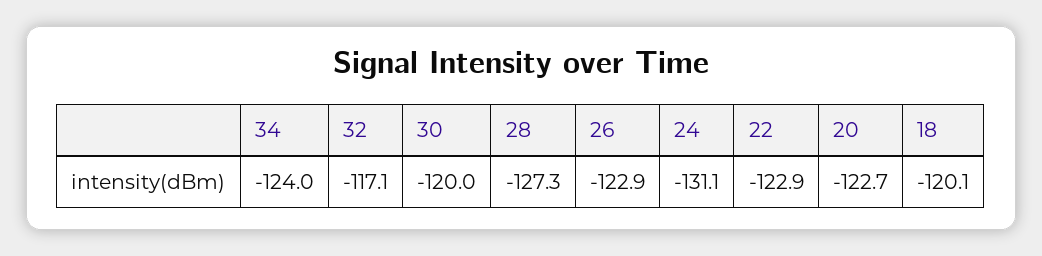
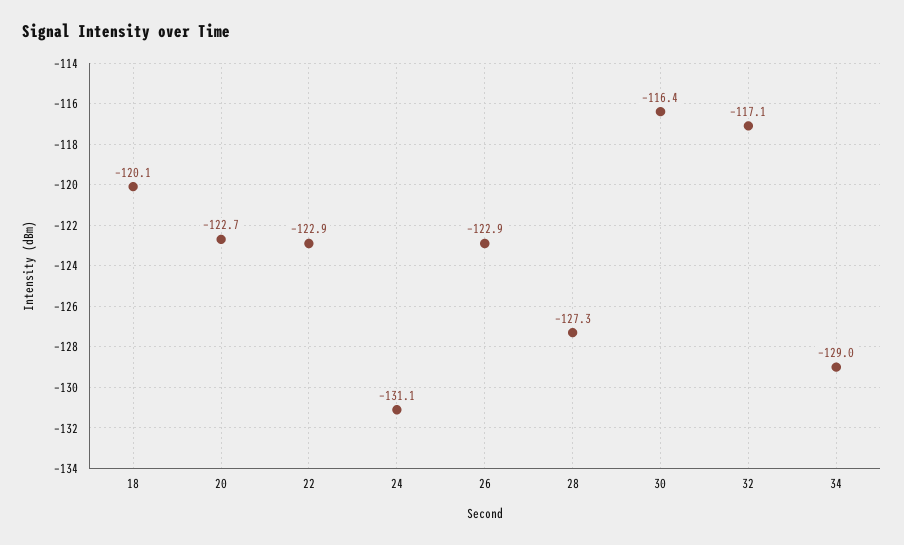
34: -124 -> -129
30: -120 -> -116.4

